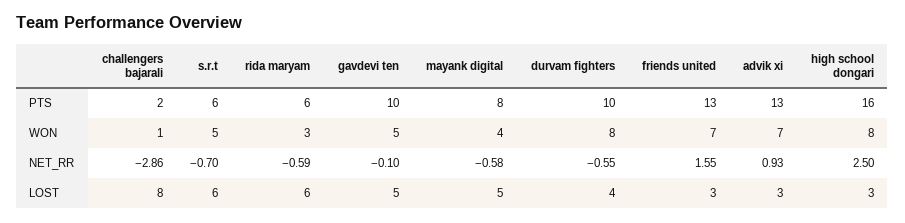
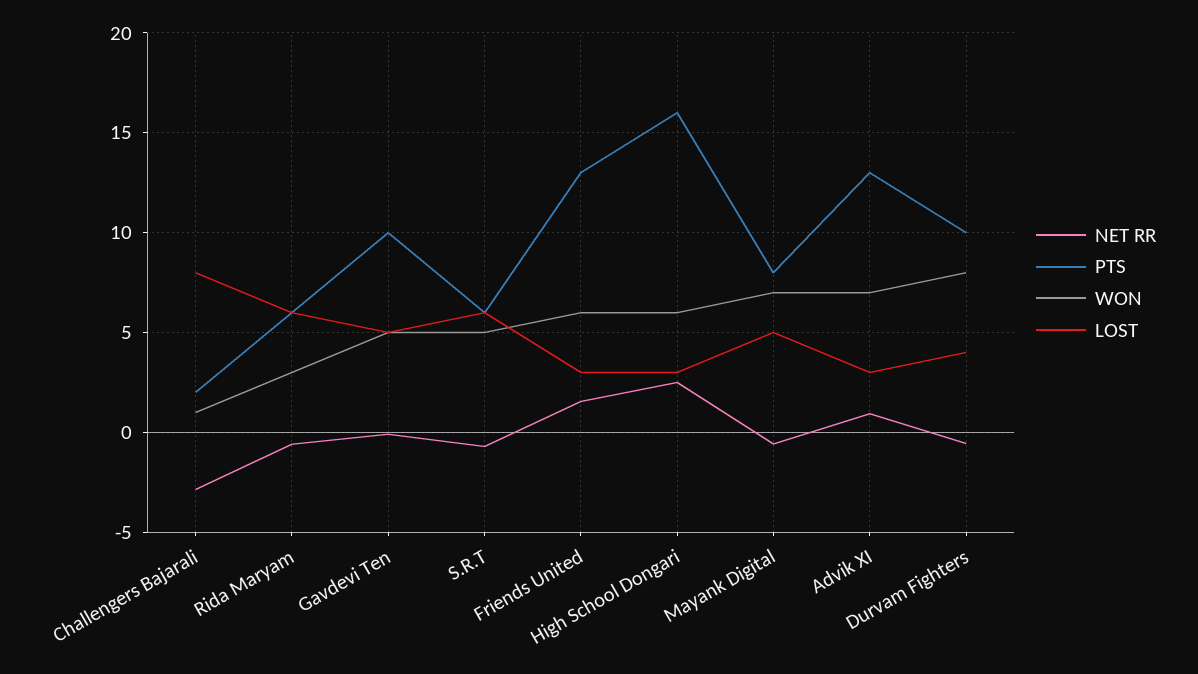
WON, mayank digital: 4 -> 7
WON, friends united: 7 -> 6
WON, high school dongari: 8 -> 6

